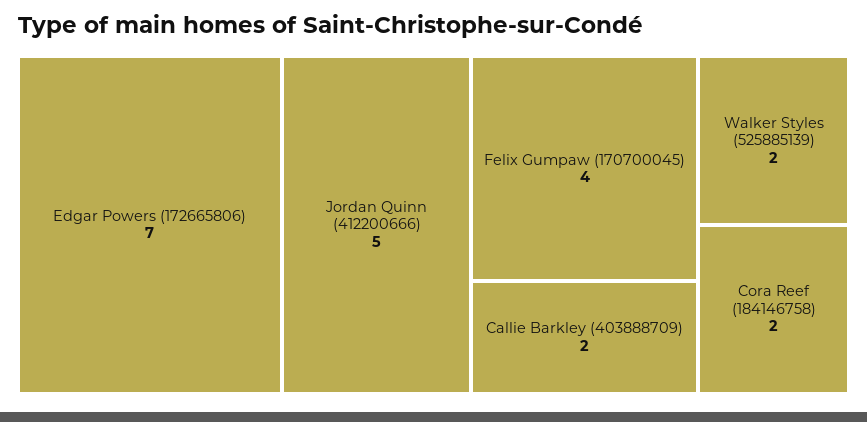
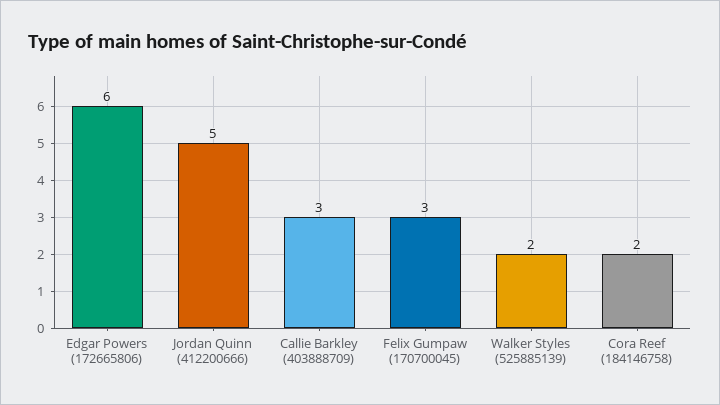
Edgar Powers (172665806): 7 -> 6
Felix Gumpaw (170700045): 4 -> 3
Callie Barkley (403888709): 2 -> 3

